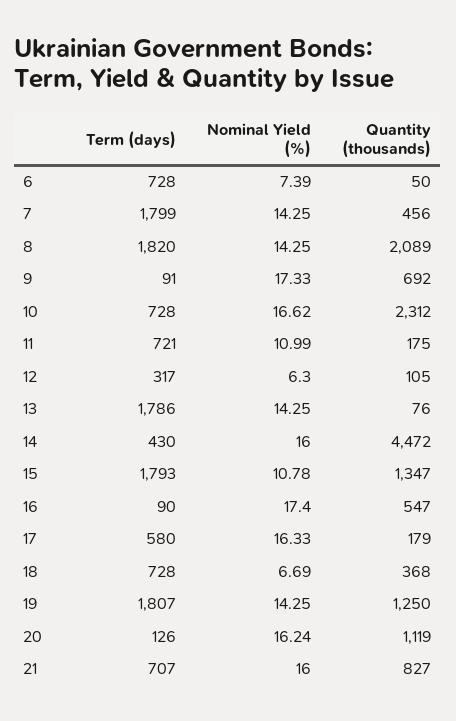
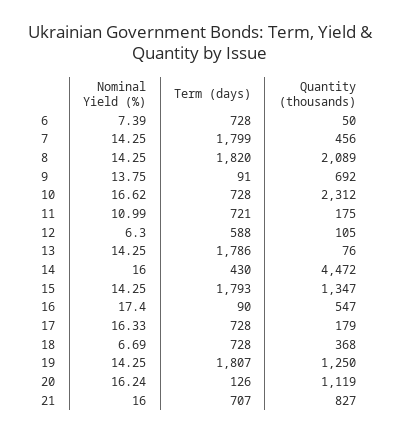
Nominal Yield (%), 9: 17.33 -> 13.75
Term (days), 12: 317 -> 588
Nominal Yield (%), 15: 10.78 -> 14.25
Term (days), 17: 580 -> 728

